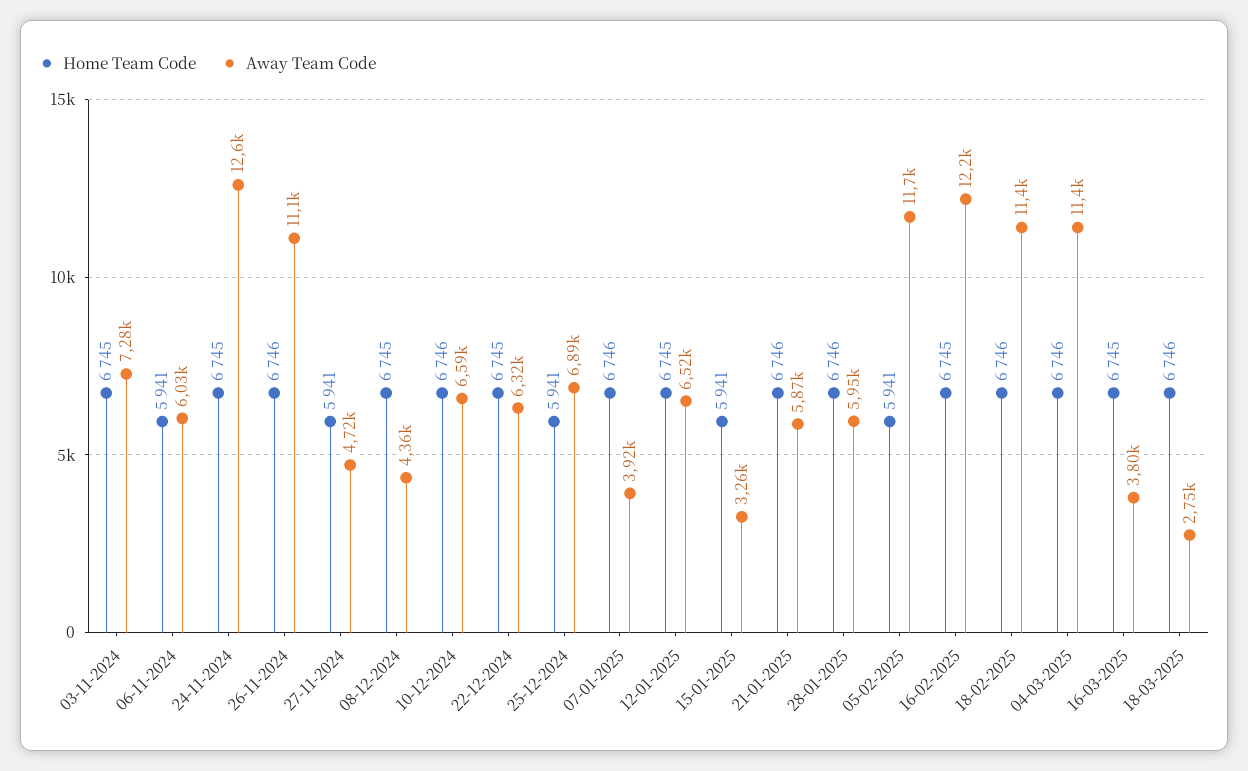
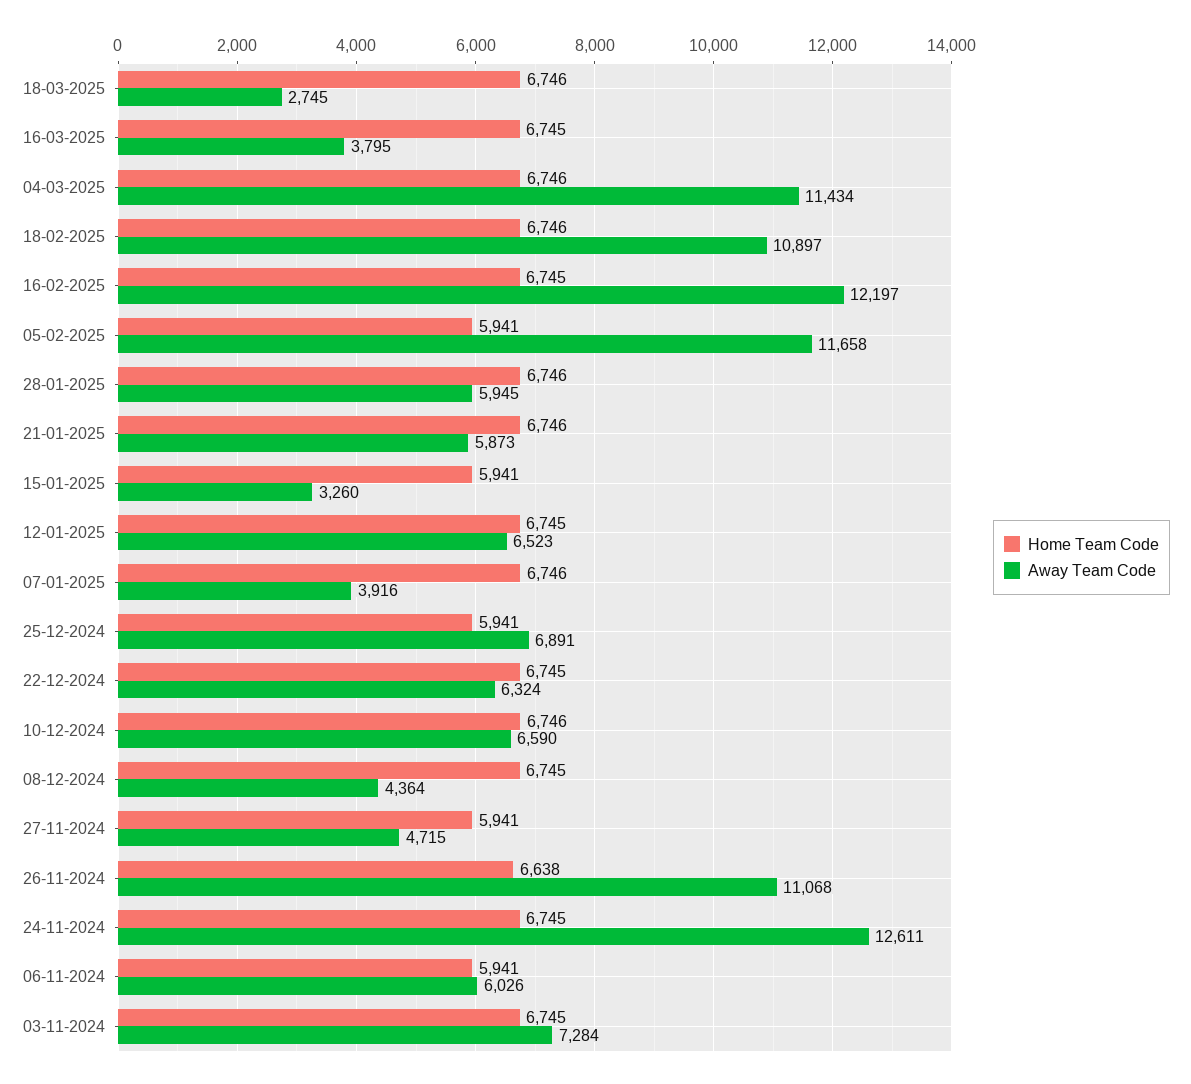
Home Team Code, 26-11-2024: 6746 -> 6638
Away Team Code, 18-02-2025: 11400 -> 10897

